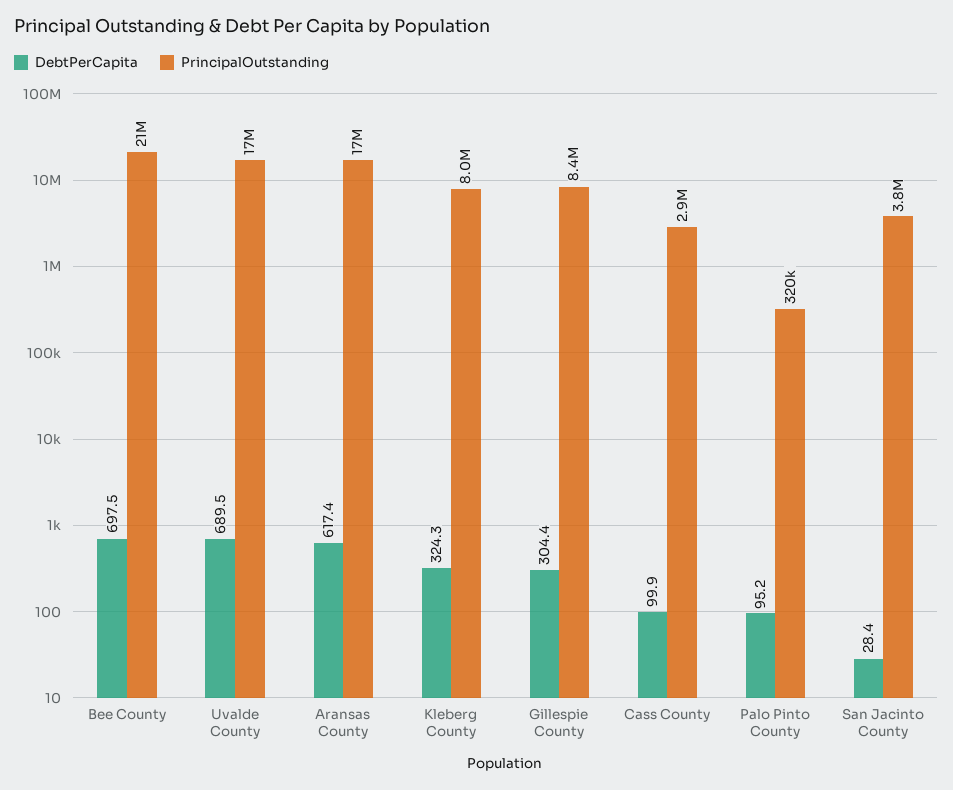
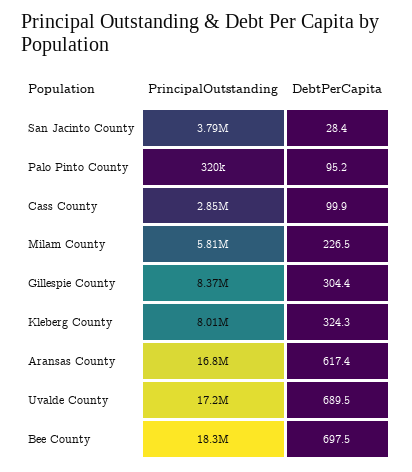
PrincipalOutstanding, Bee County: 21000000 -> 18300000
PrincipalOutstanding, Milam County: none -> 5810000
DebtPerCapita, Milam County: none -> 226.5

